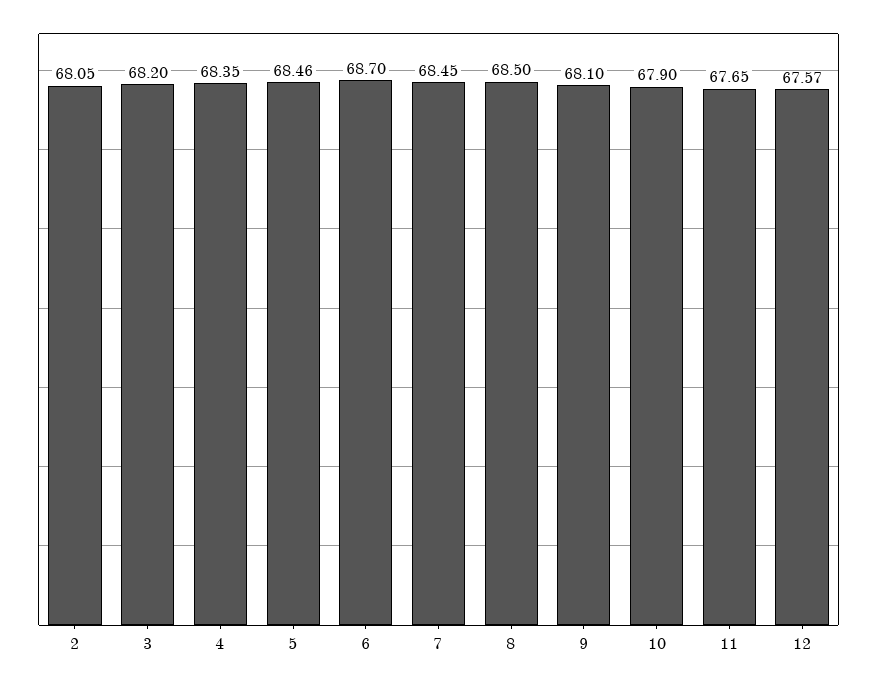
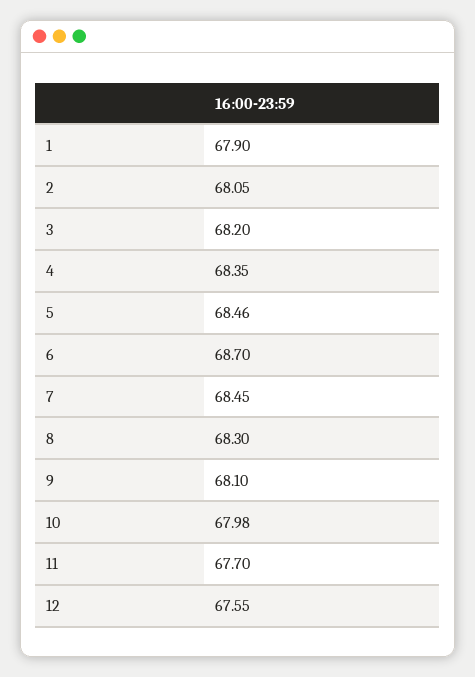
8: 68.5 -> 68.3
10: 67.9 -> 67.98
11: 67.65 -> 67.7
12: 67.57 -> 67.55
1: none -> 67.9

